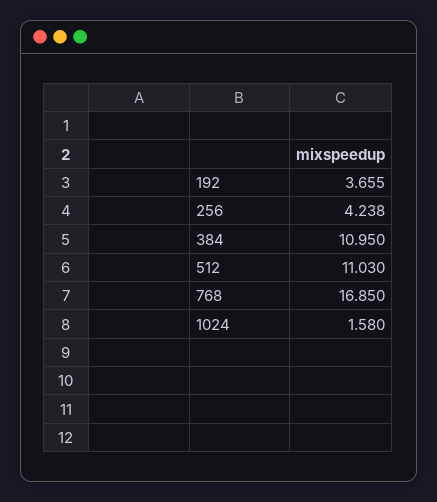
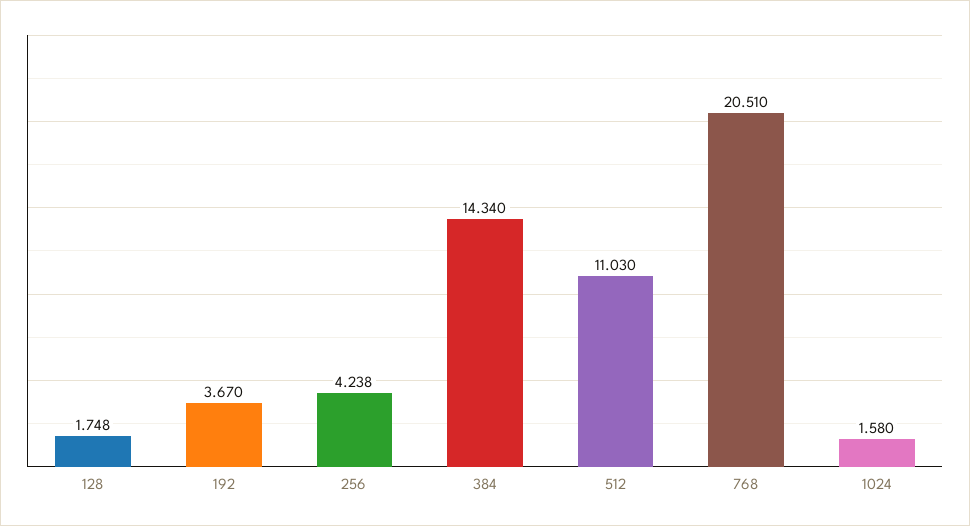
192: 3.655 -> 3.67
384: 10.95 -> 14.34
768: 16.85 -> 20.51
128: none -> 1.748

